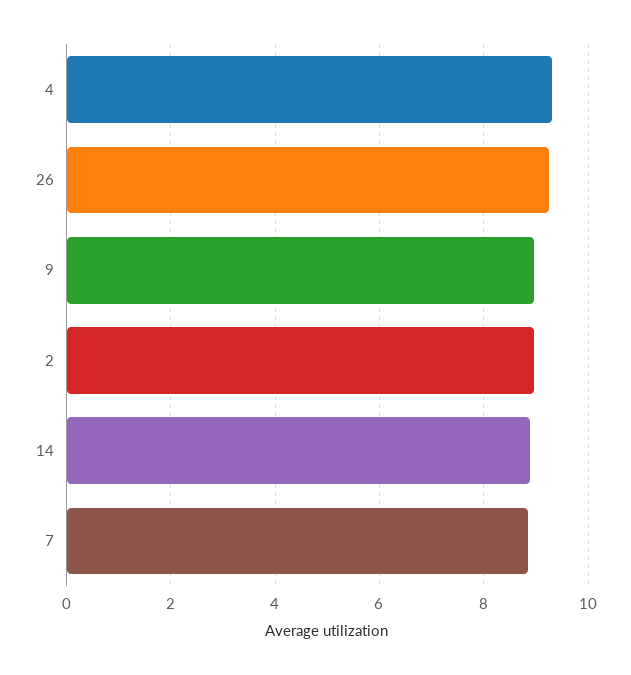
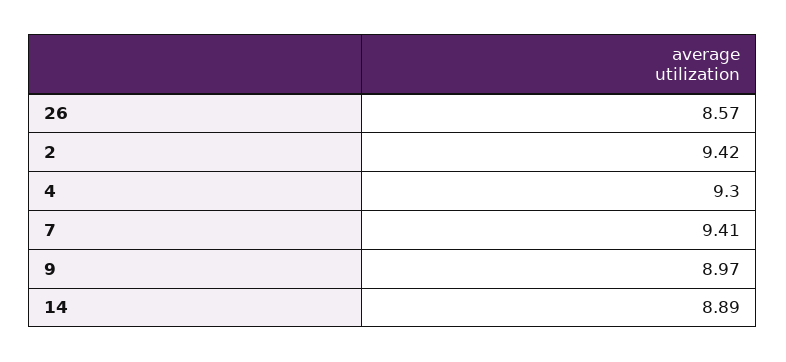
26: 9.2 -> 8.57
2: 9 -> 9.42
7: 8.8 -> 9.41

